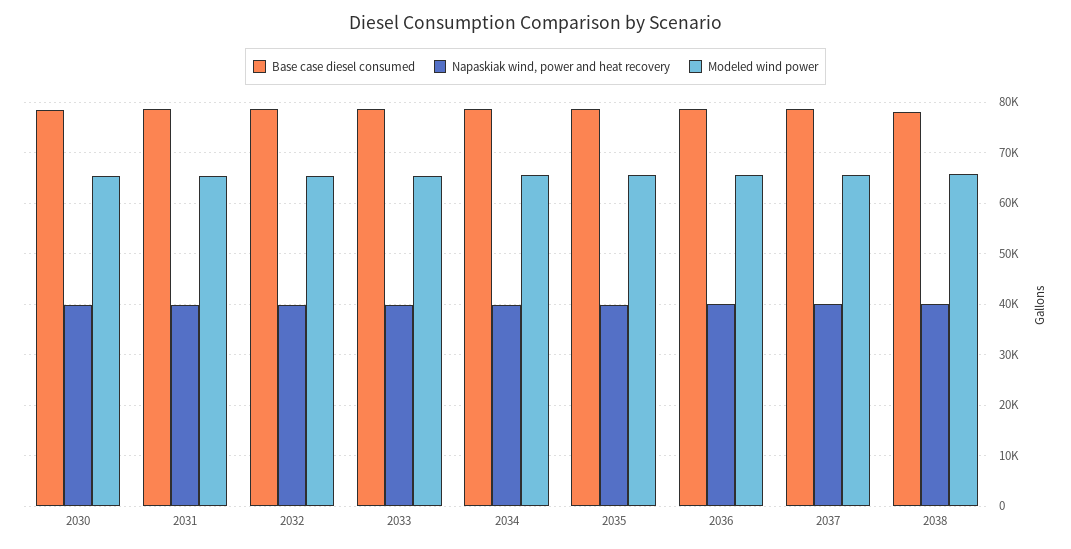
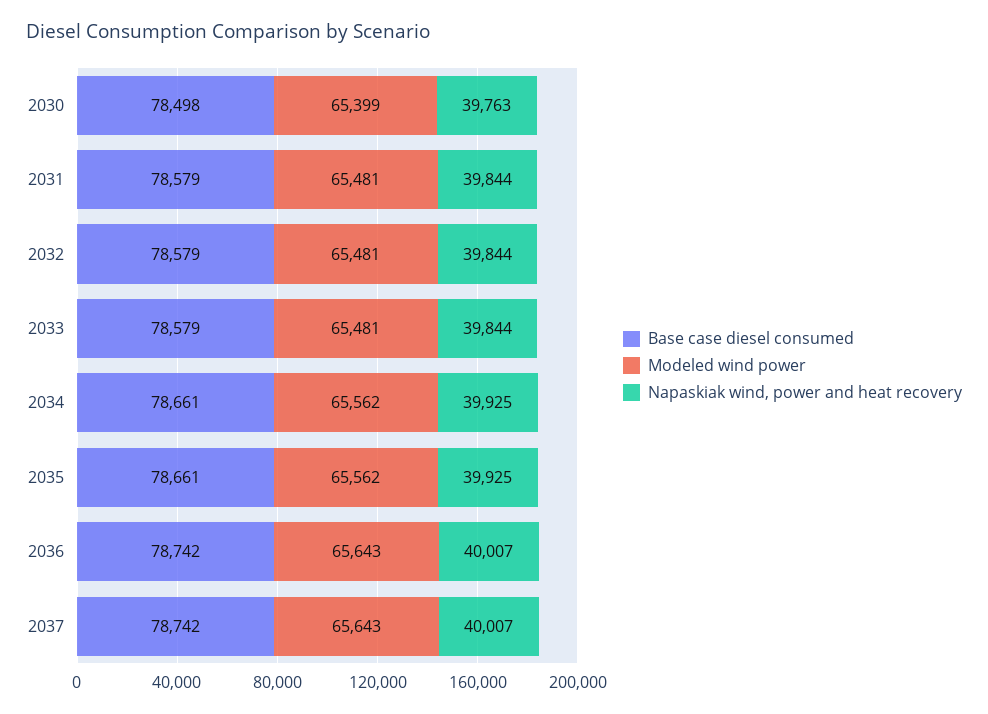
Base case diesel consumed, 2038: 78000 -> none
Napaskiak wind, power and heat recovery, 2038: 40000 -> none
Modeled wind power, 2038: 66000 -> none

